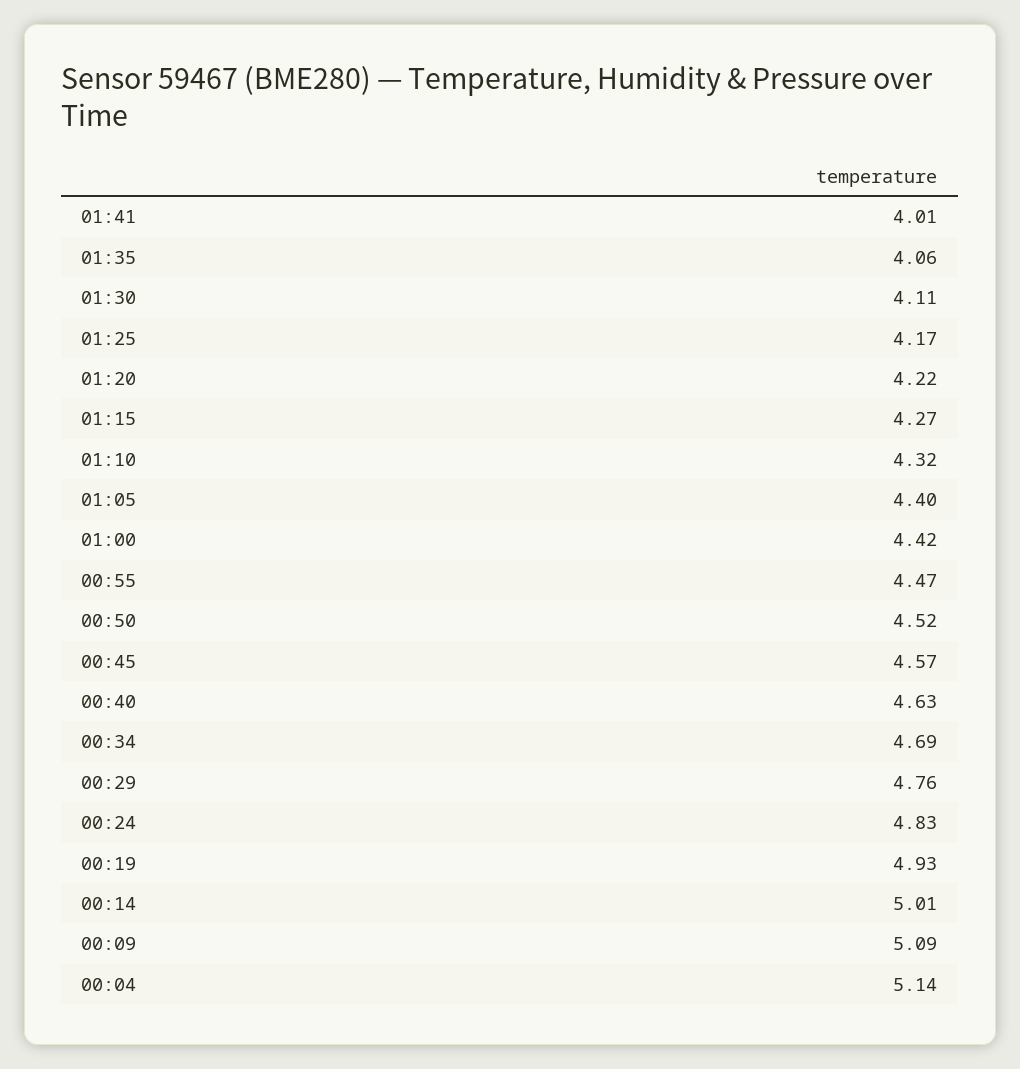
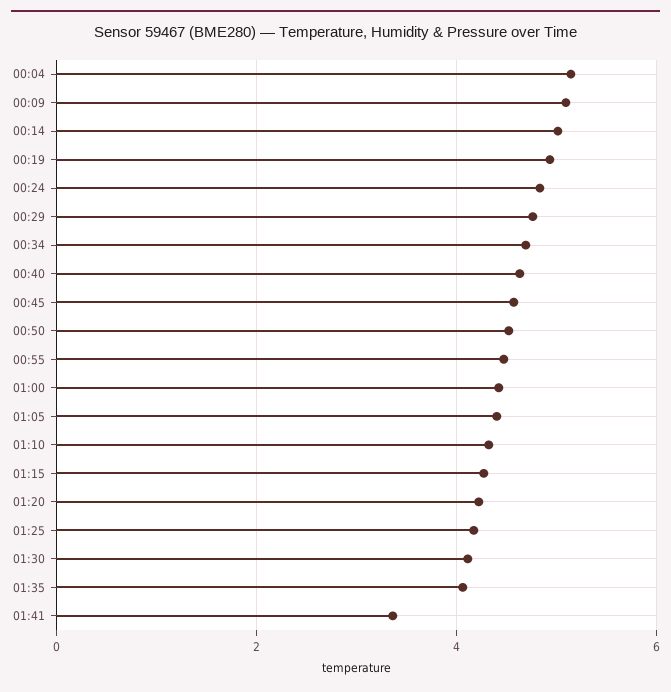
01:41: 4.01 -> 3.4

